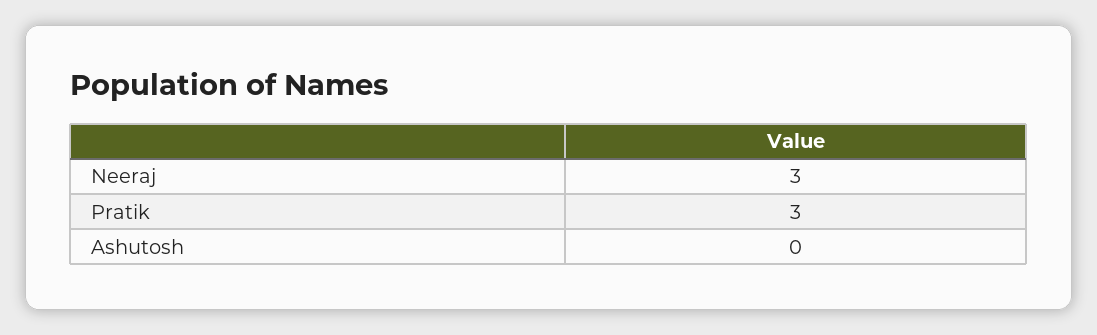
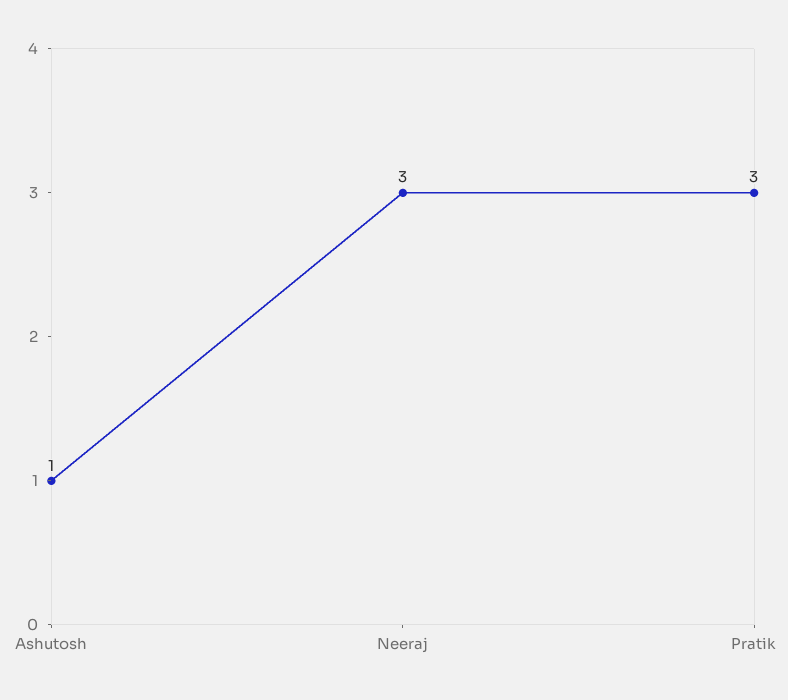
Ashutosh: 0 -> 1

